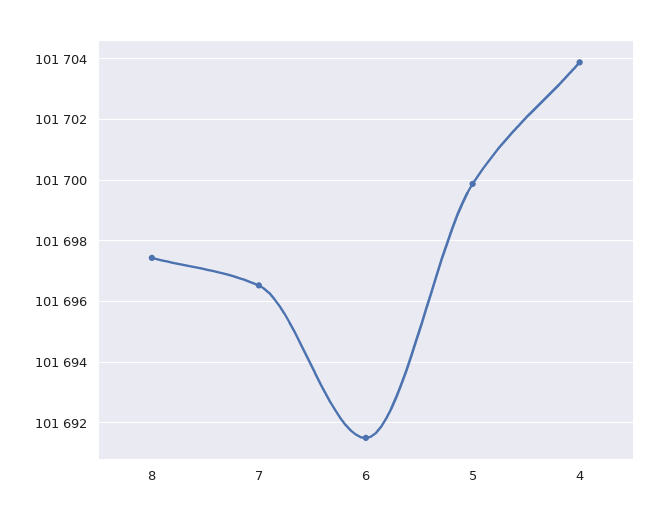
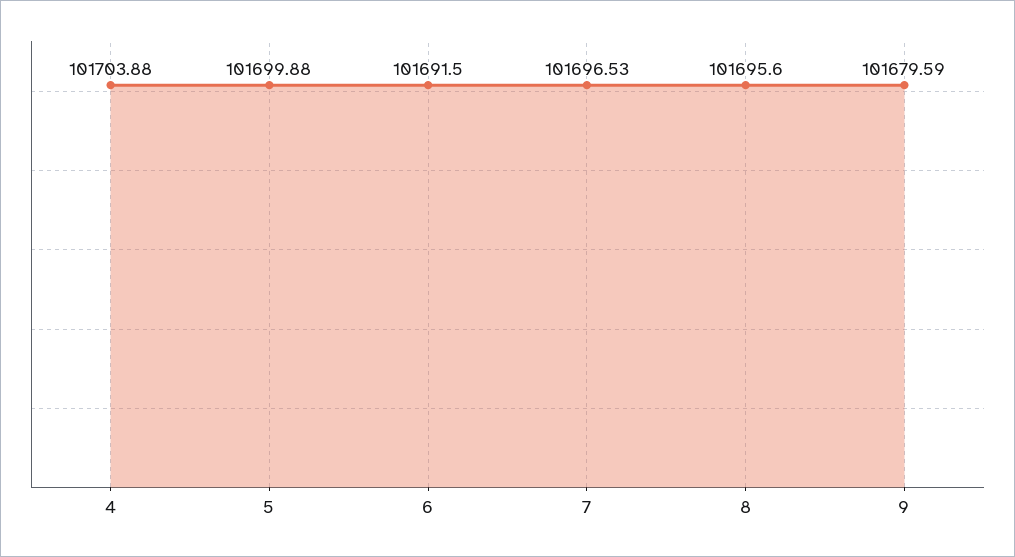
8: 101697.4 -> 101695.6
9: none -> 101679.59

